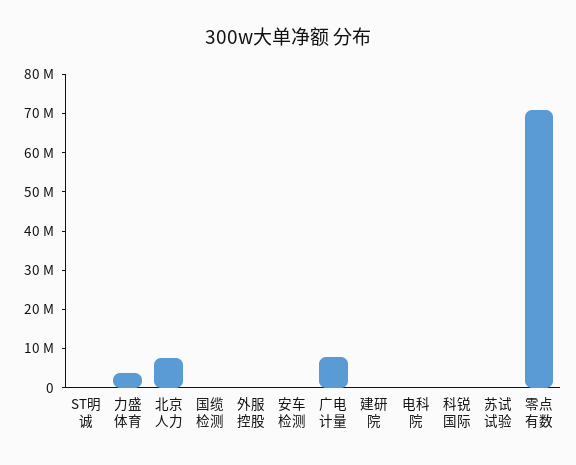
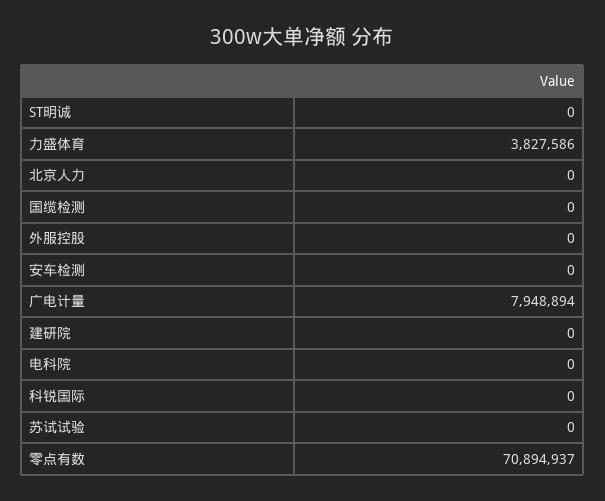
北京人力: 7500000 -> 0

